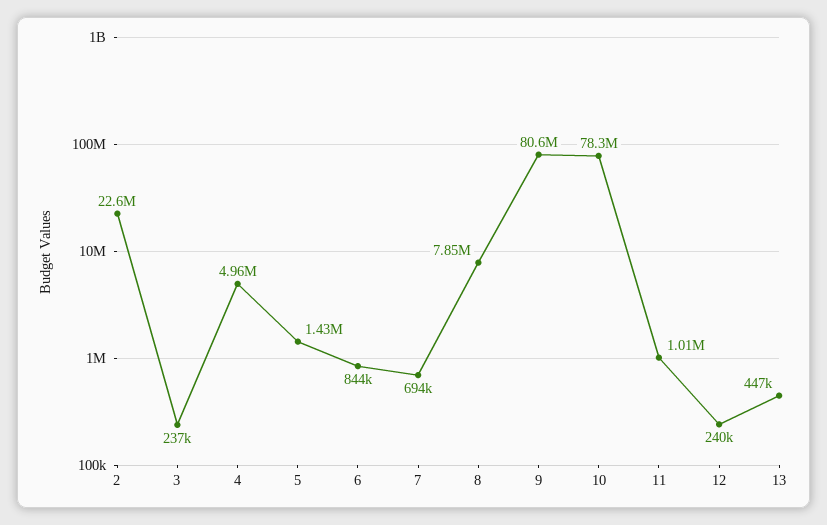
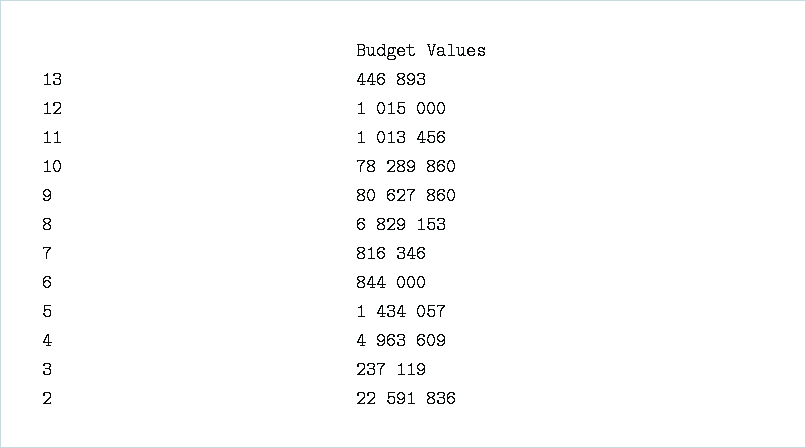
7: 694000 -> 816346
8: 7850000 -> 6829153
12: 240000 -> 1015000

